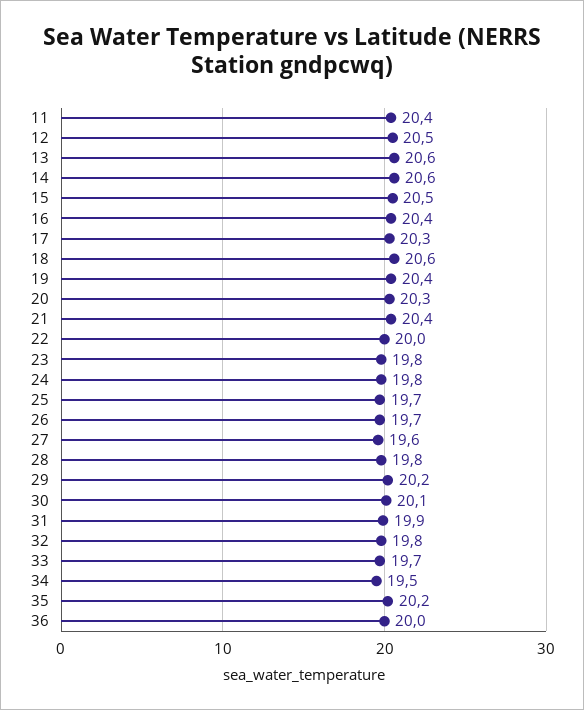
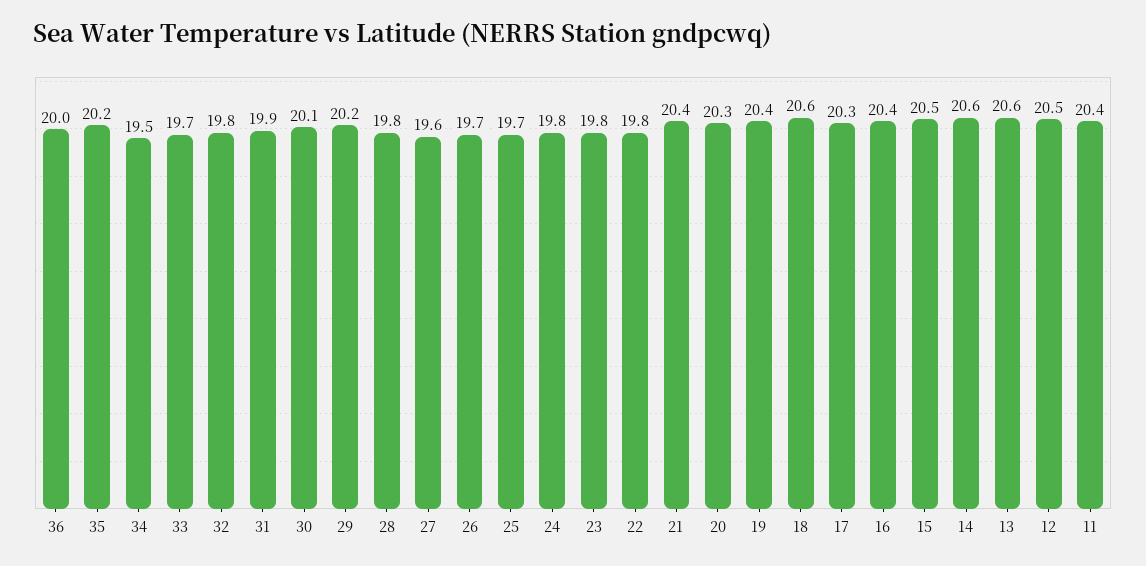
22: 20 -> 19.8

